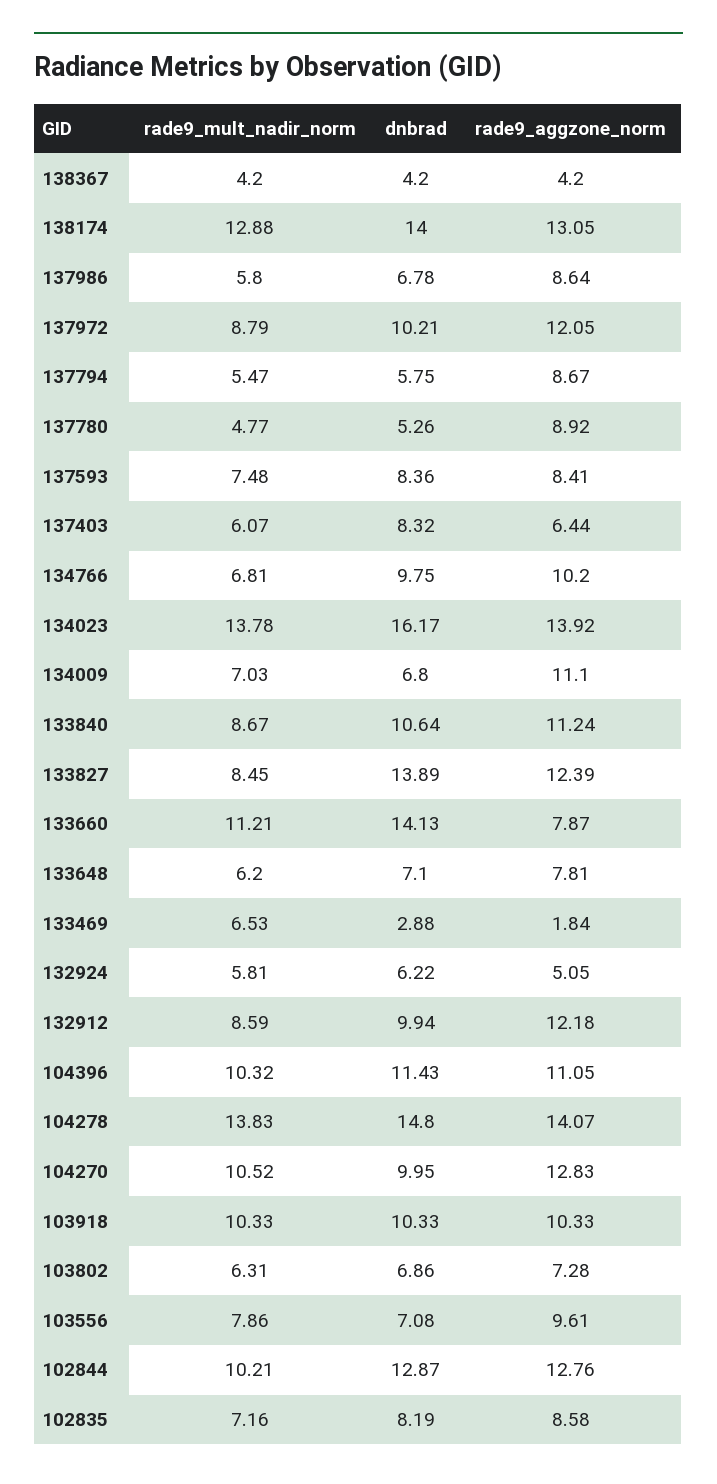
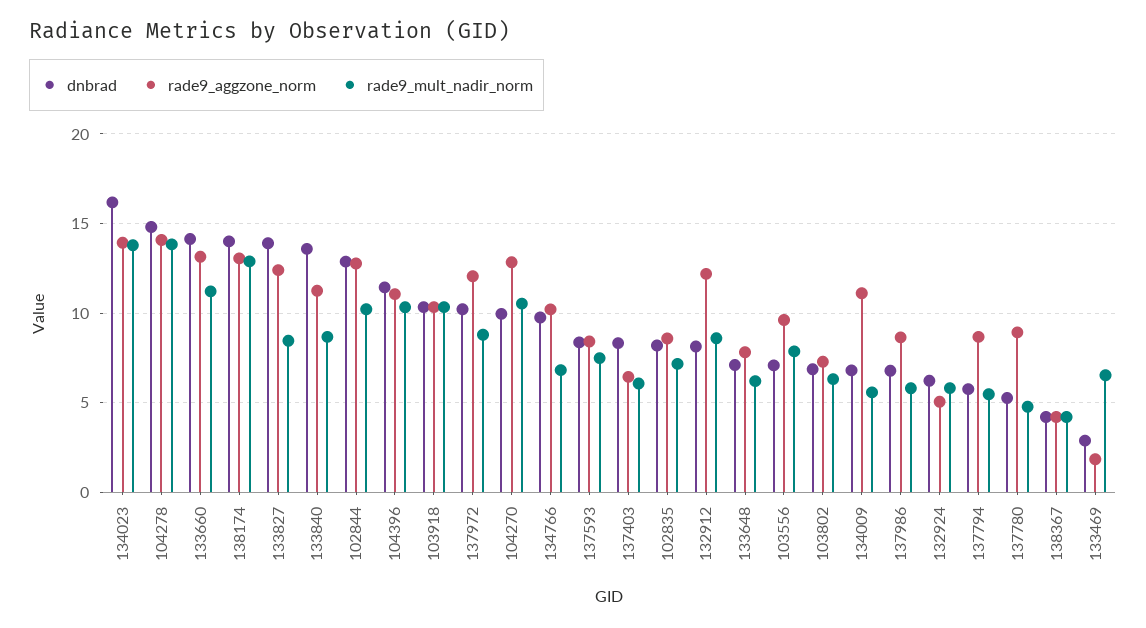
rade9_mult_nadir_norm, 134009: 7.03 -> 5.5
dnbrad, 133840: 10.64 -> 13.5
rade9_aggzone_norm, 133660: 7.87 -> 13
dnbrad, 132912: 9.94 -> 8

